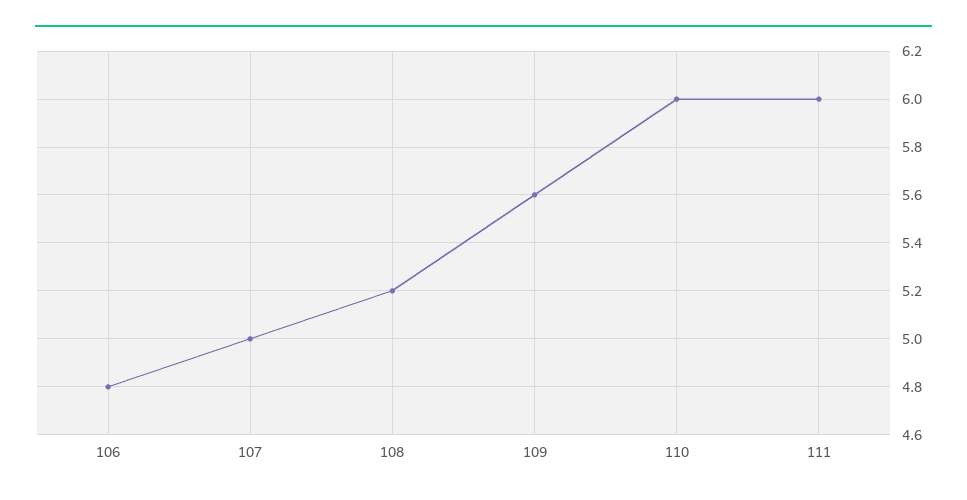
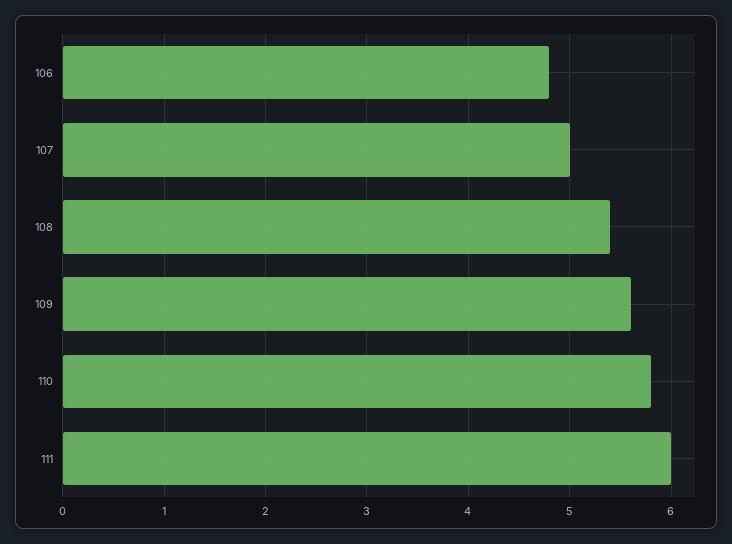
108: 5.2 -> 5.4
110: 6 -> 5.8

